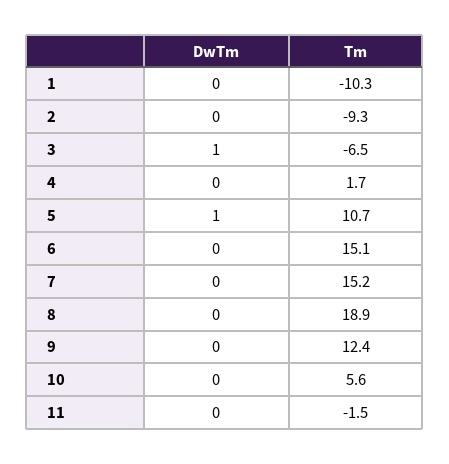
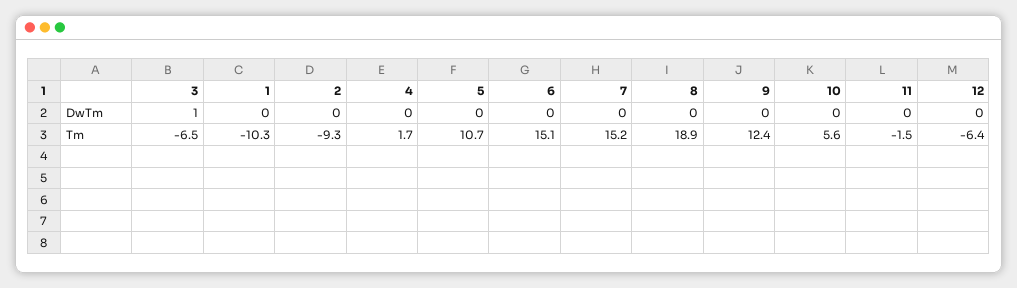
DwTm, 5: 1 -> 0
DwTm, 12: none -> 0
Tm, 12: none -> -6.4

